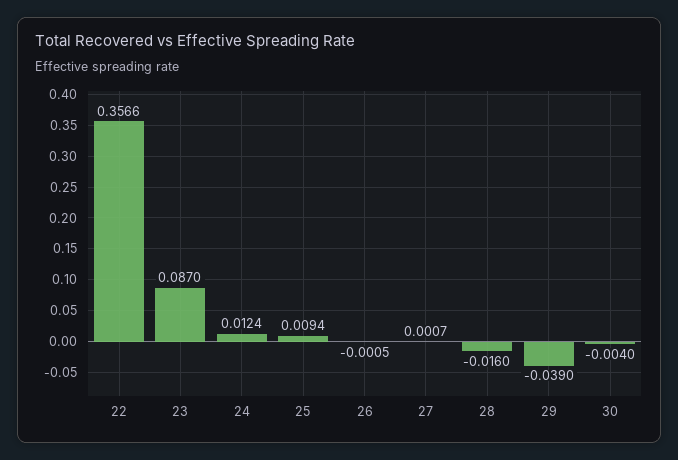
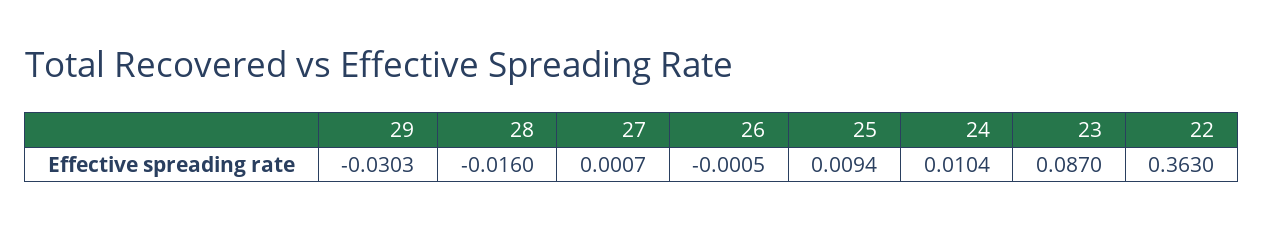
22: 0.3566 -> 0.363
24: 0.0124 -> 0.0104
29: -0.039 -> -0.0303
30: -0.004 -> none

